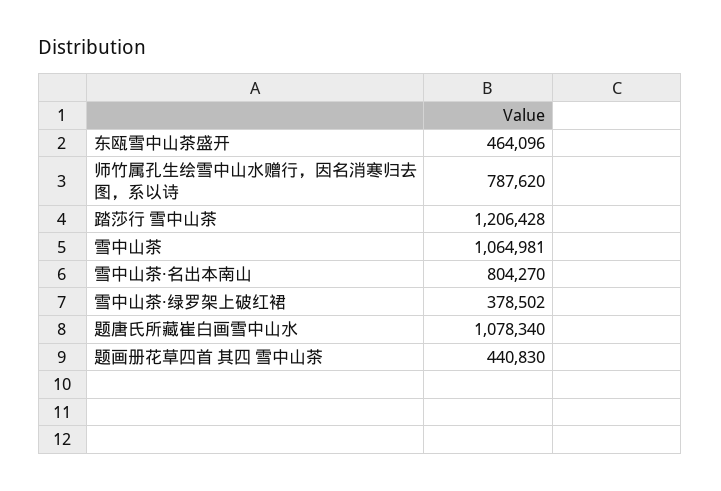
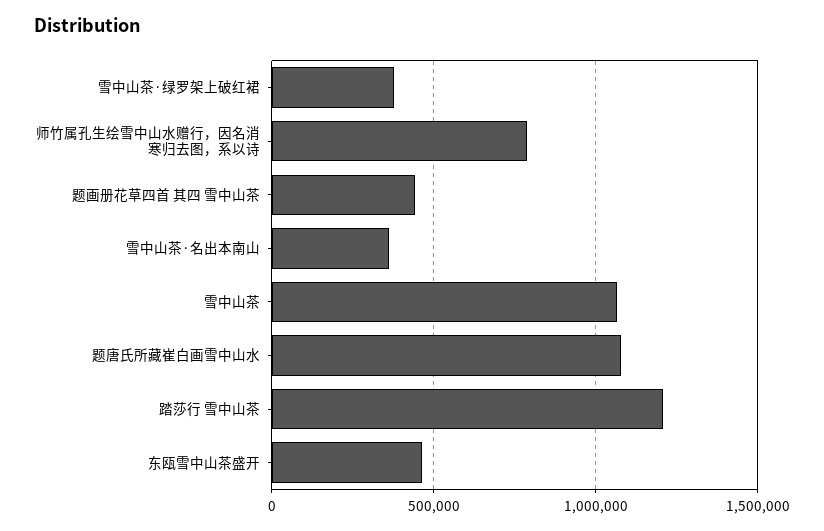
雪中山茶·名出本南山: 804270 -> 350000

